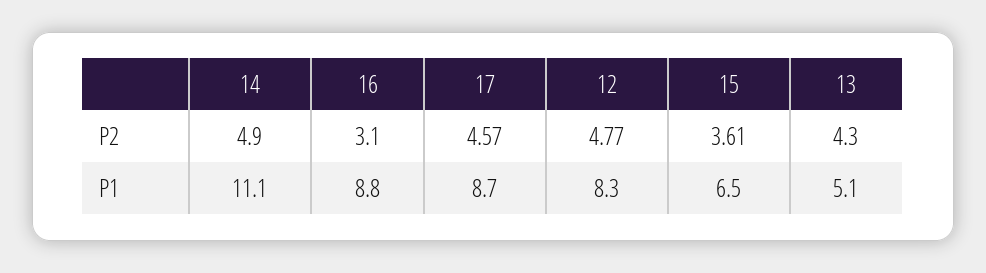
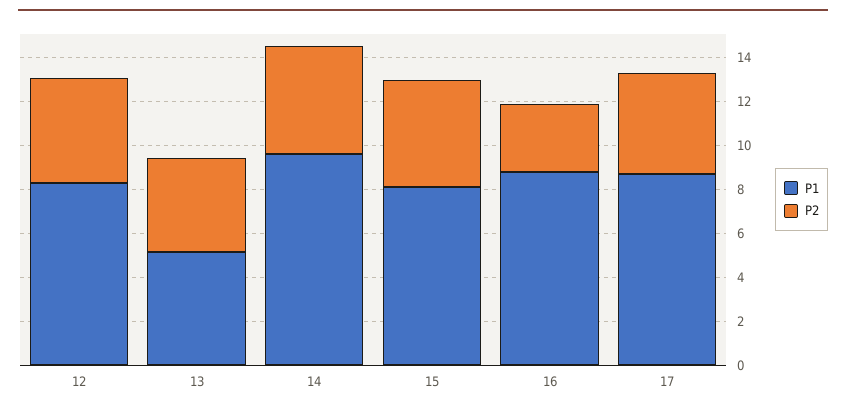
P2, 15: 3.61 -> 5
P1, 14: 11.1 -> 9.5
P1, 15: 6.5 -> 8

